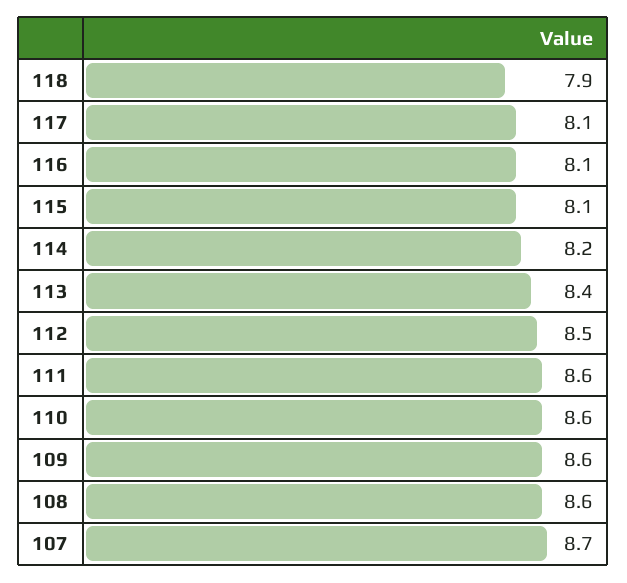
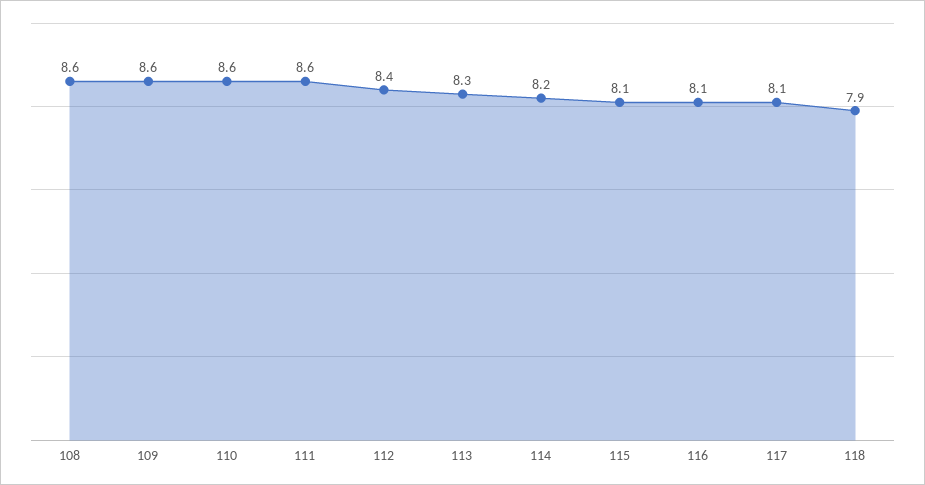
113: 8.4 -> 8.3
112: 8.5 -> 8.4
107: 8.7 -> none

